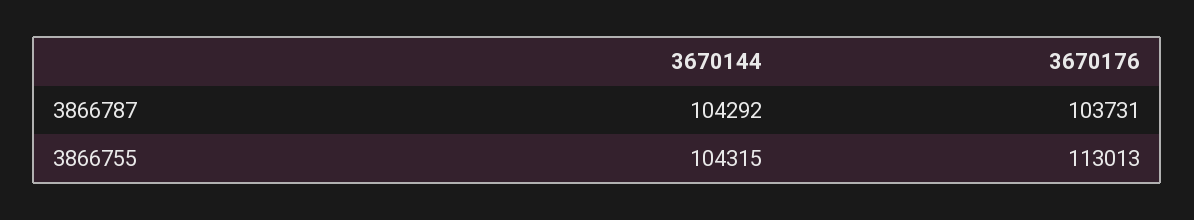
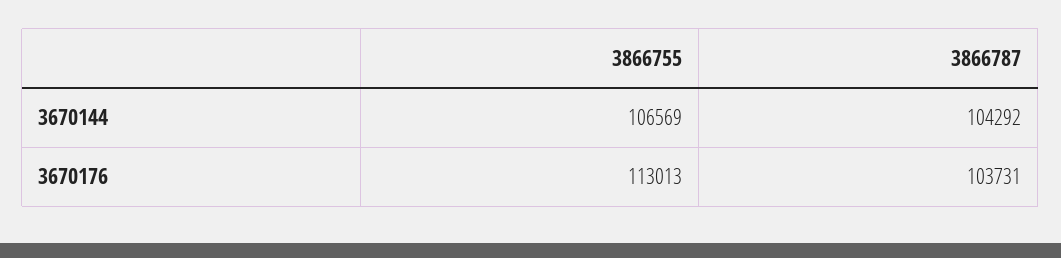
3670144, 3866755: 104315 -> 106569

